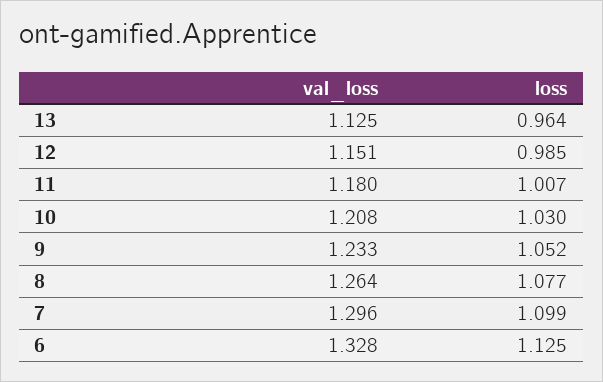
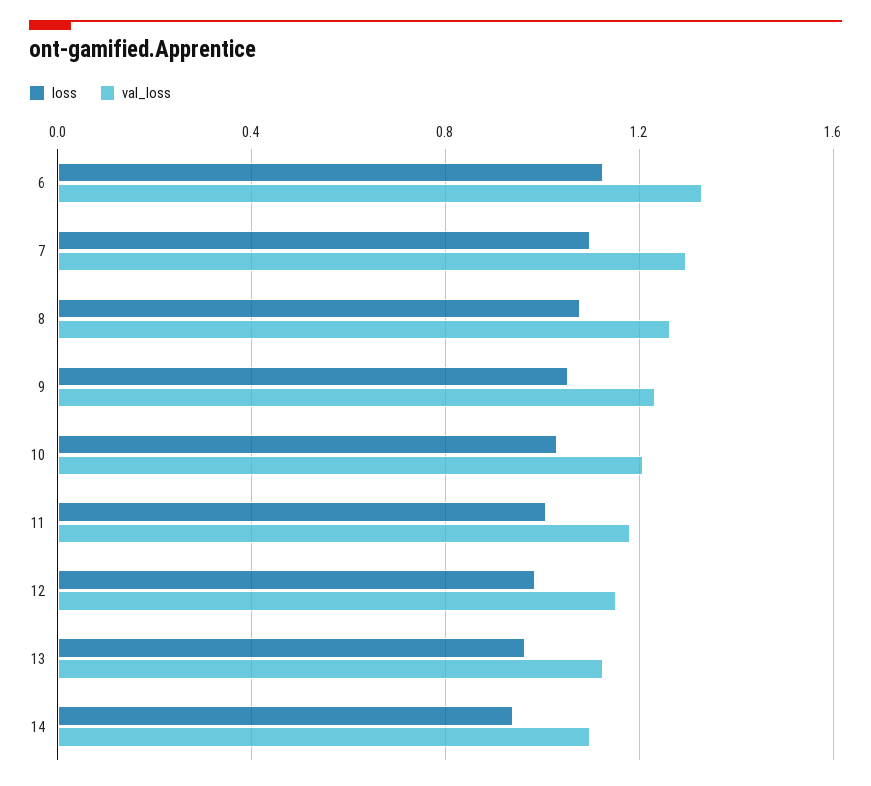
loss, 14: none -> 0.95
val_loss, 14: none -> 1.1

